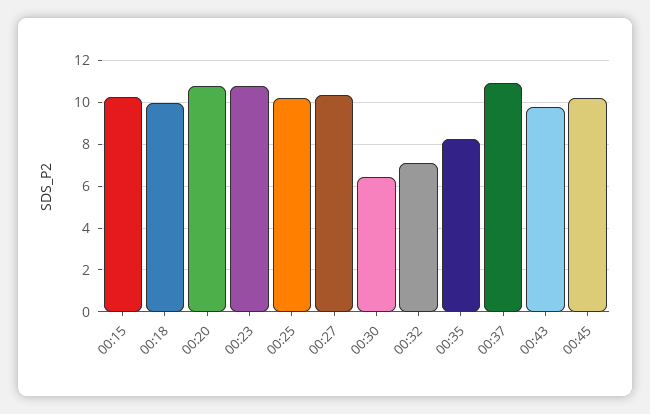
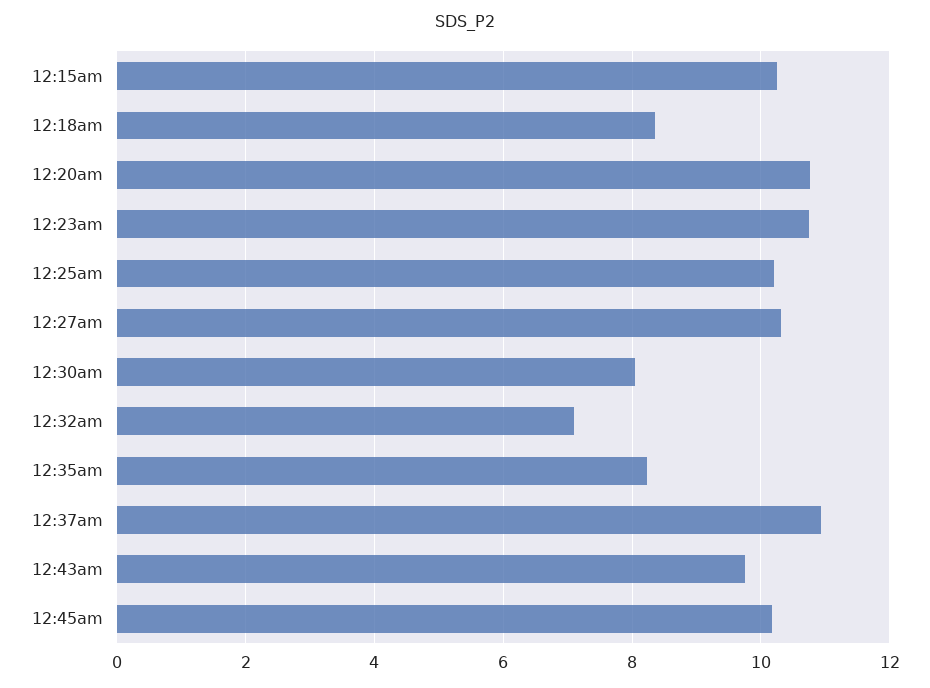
00:18: 10 -> 8.4
00:30: 6.5 -> 8

